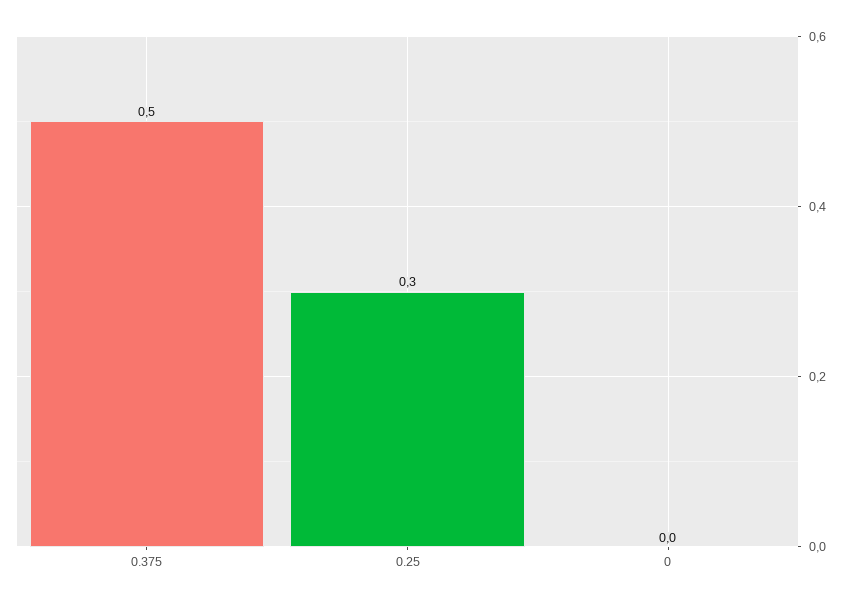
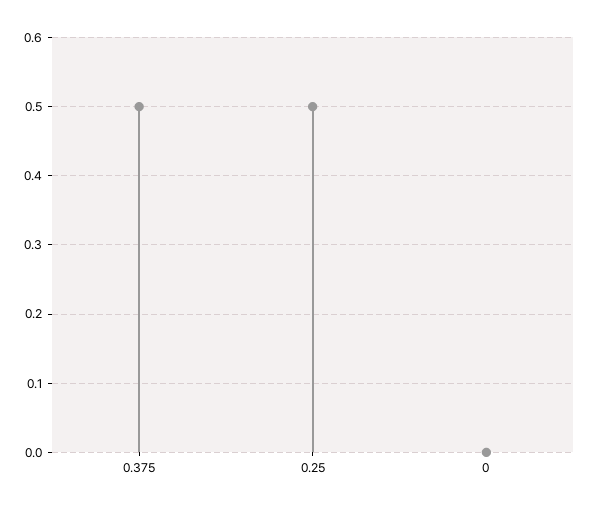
0.25: 0.3 -> 0.5

